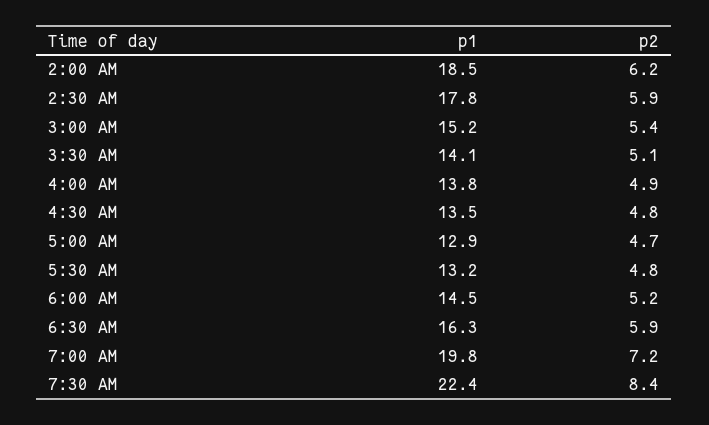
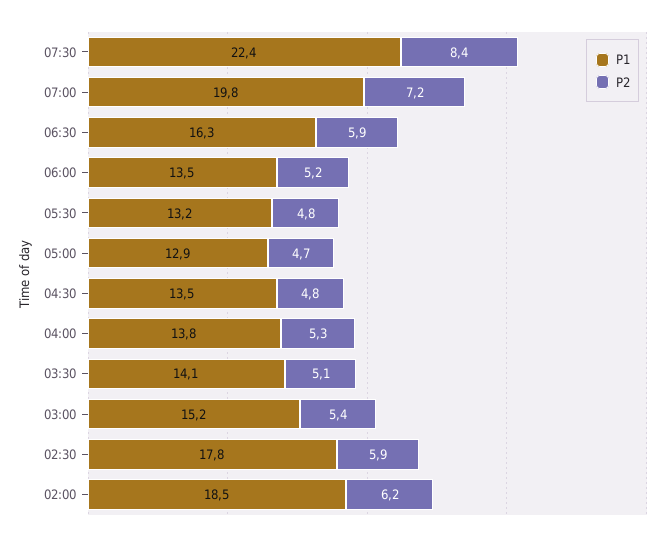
p2, 4:00 AM: 4.9 -> 5.3
p1, 6:00 AM: 14.5 -> 13.5

